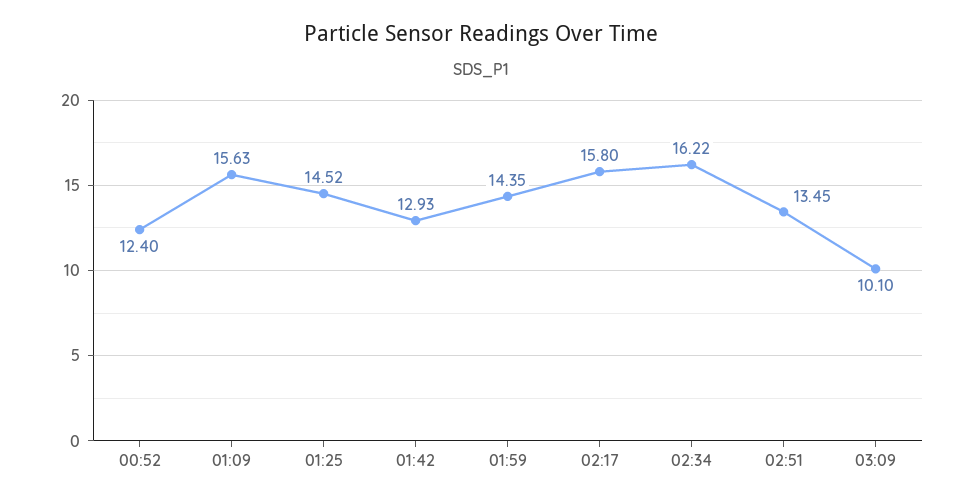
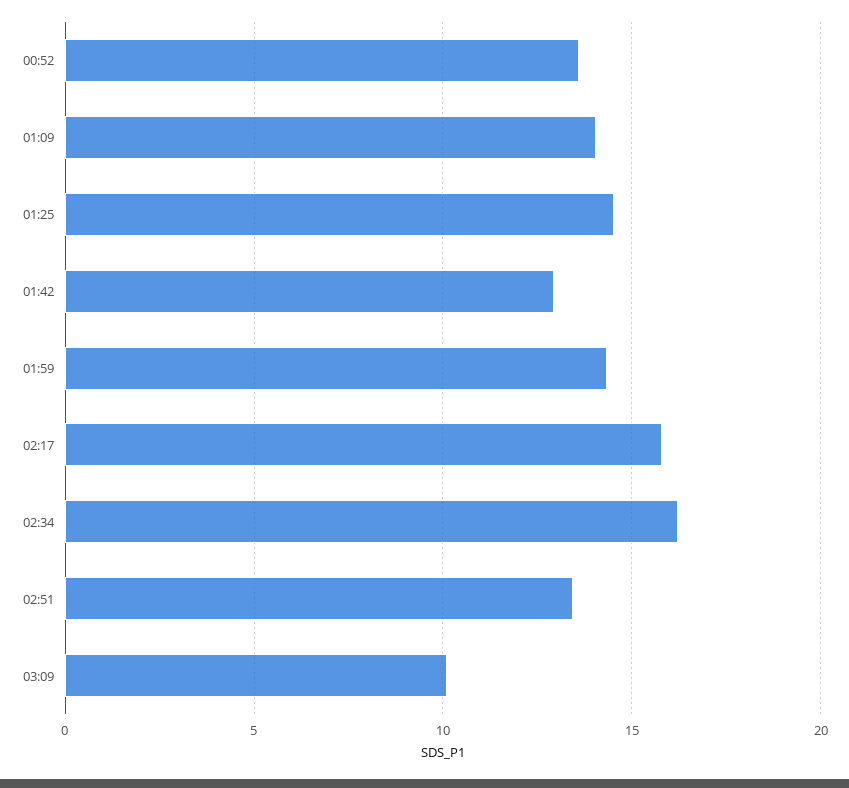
00:52: 12.4 -> 13.5
01:09: 15.63 -> 14

